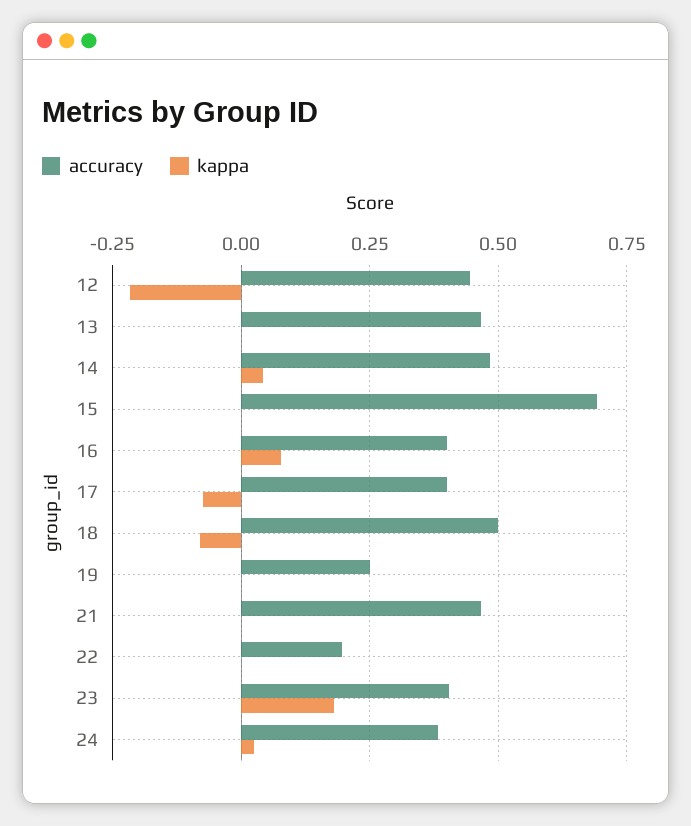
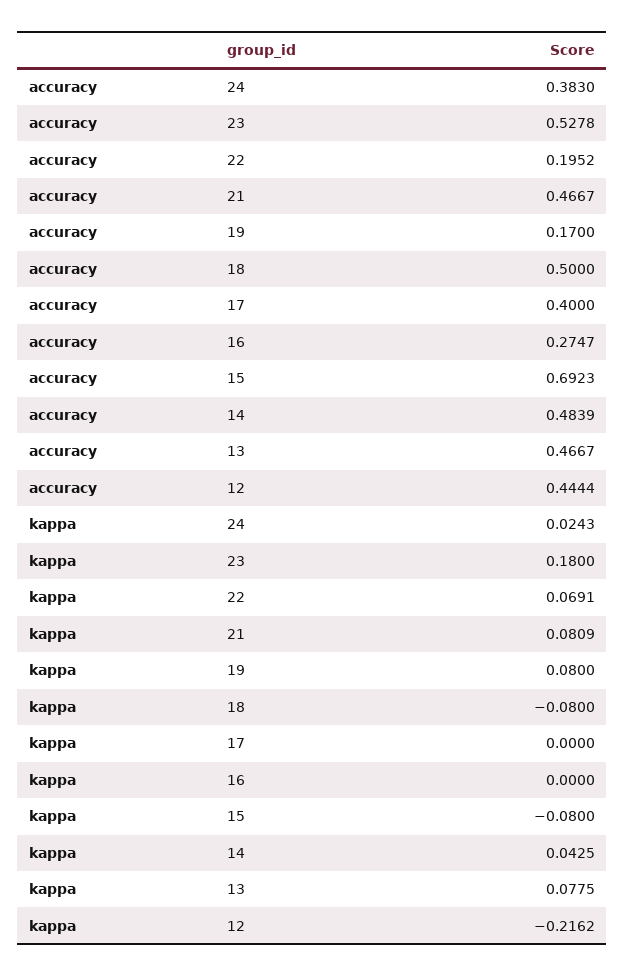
kappa, 13: 0 -> 0.0775
kappa, 15: 0 -> -0.08
accuracy, 16: 0.4 -> 0.2747
kappa, 16: 0.075 -> 0
kappa, 17: -0.075 -> 0
accuracy, 19: 0.25 -> 0.17
kappa, 19: 0 -> 0.08
kappa, 21: 0 -> 0.0809
kappa, 22: 0 -> 0.0691
accuracy, 23: 0.4 -> 0.5278

